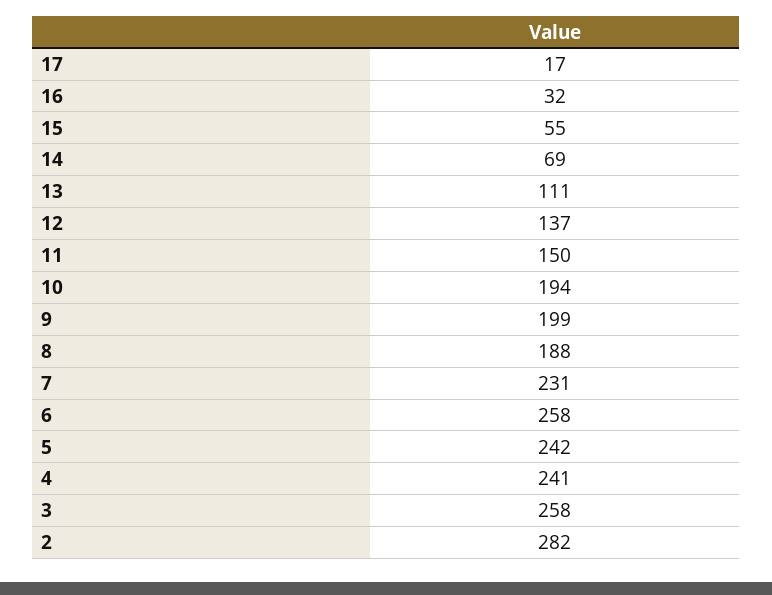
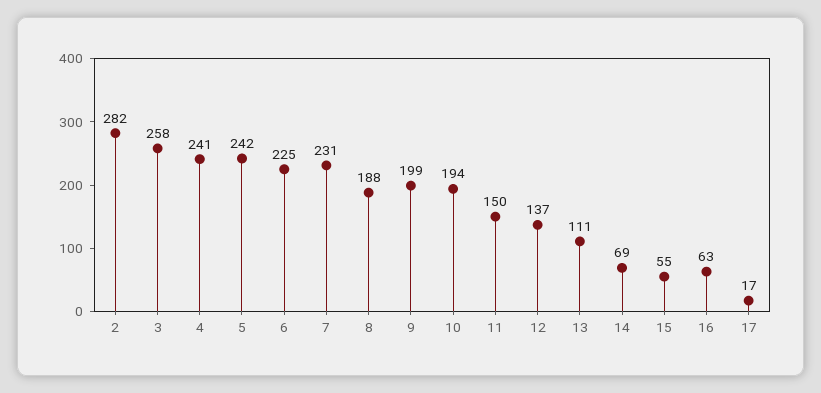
16: 32 -> 63
6: 258 -> 225

